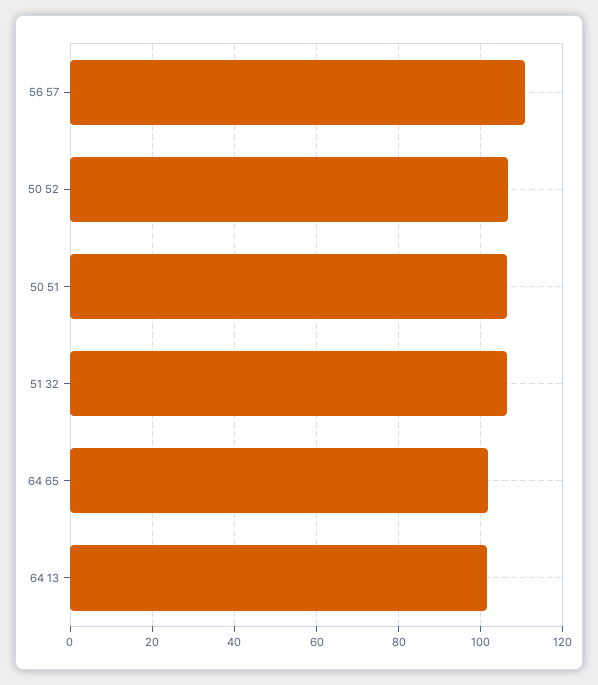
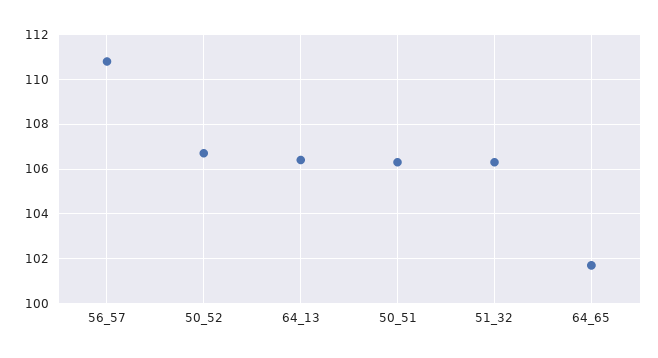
64 13: 102 -> 106.5

